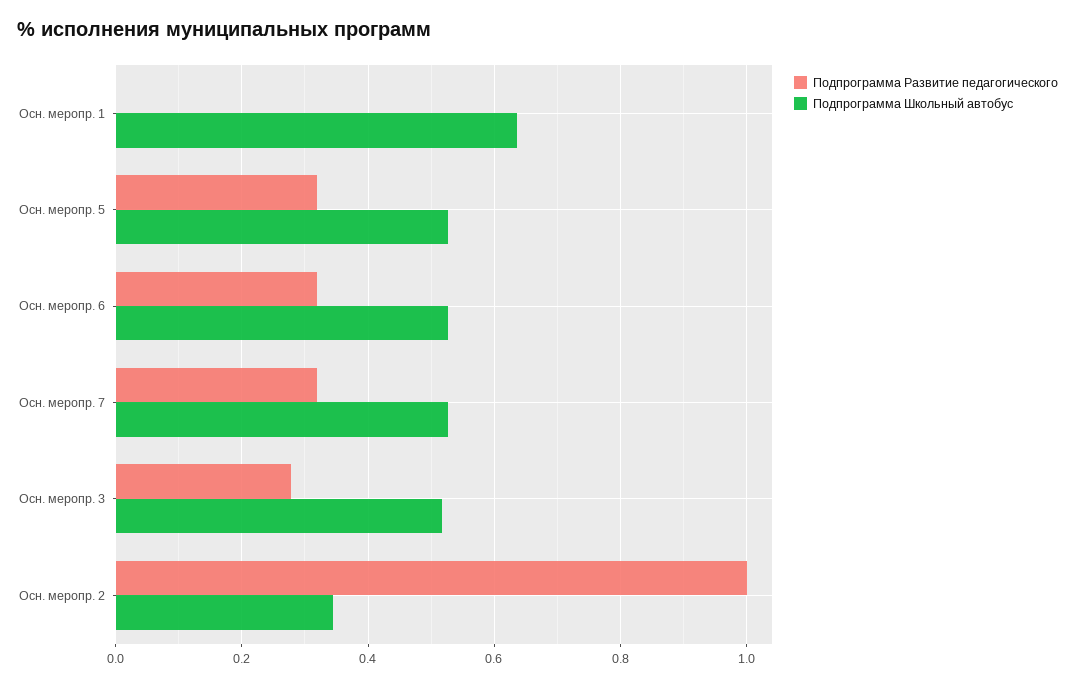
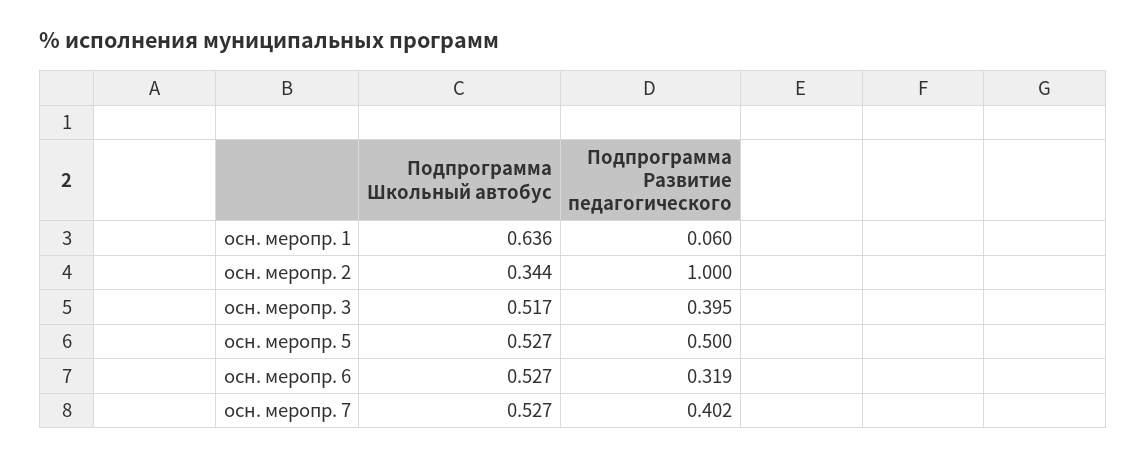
Подпрограмма Развитие педагогического, Осн. меропр. 1: 0 -> 0.06
Подпрограмма Развитие педагогического, Осн. меропр. 5: 0.32 -> 0.5
Подпрограмма Развитие педагогического, Осн. меропр. 7: 0.32 -> 0.402
Подпрограмма Развитие педагогического, Осн. меропр. 3: 0.28 -> 0.395

